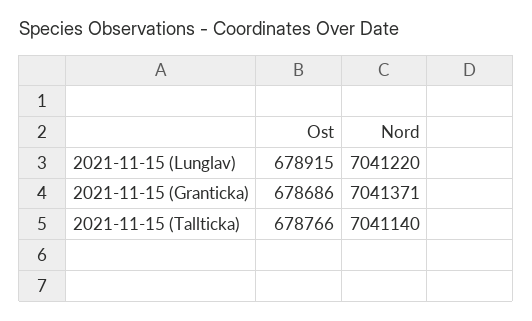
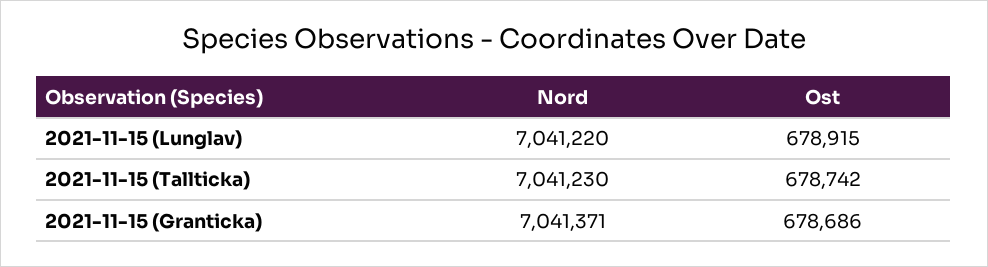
Ost, 2021-11-15 (Tallticka): 678766 -> 678742
Nord, 2021-11-15 (Tallticka): 7041140 -> 7041230

